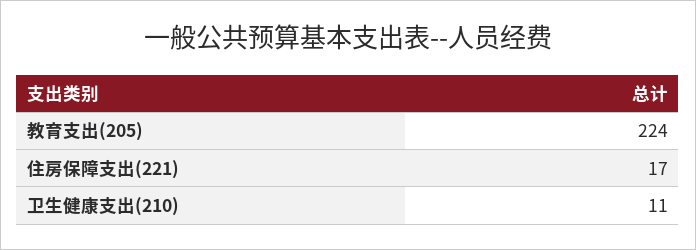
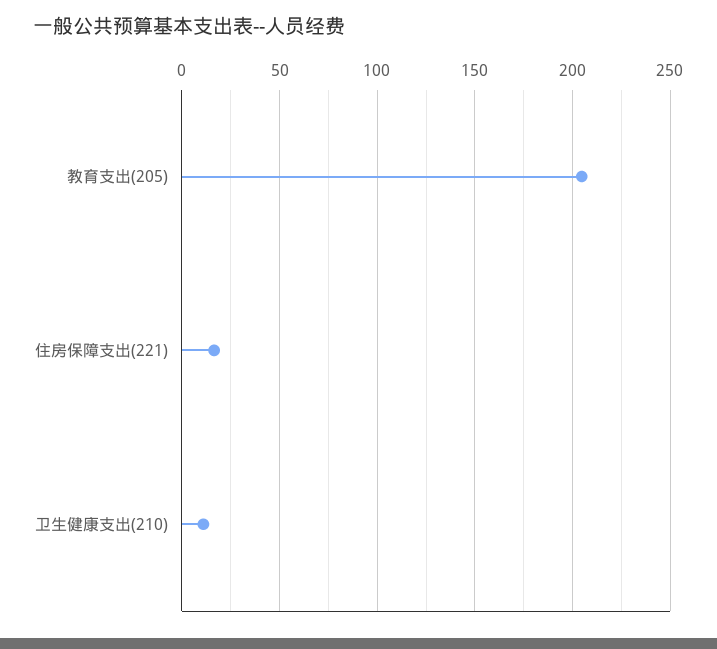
教育支出(205): 224 -> 205

